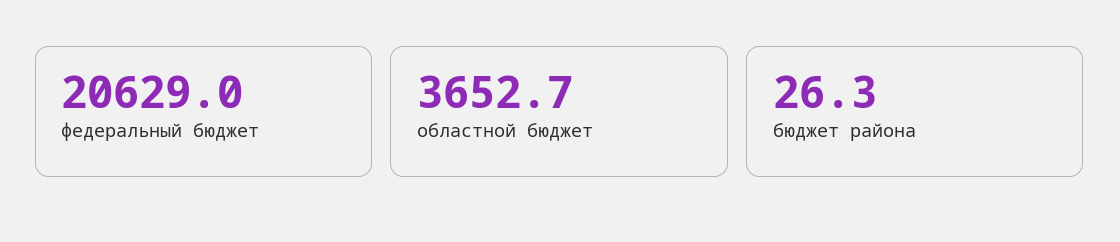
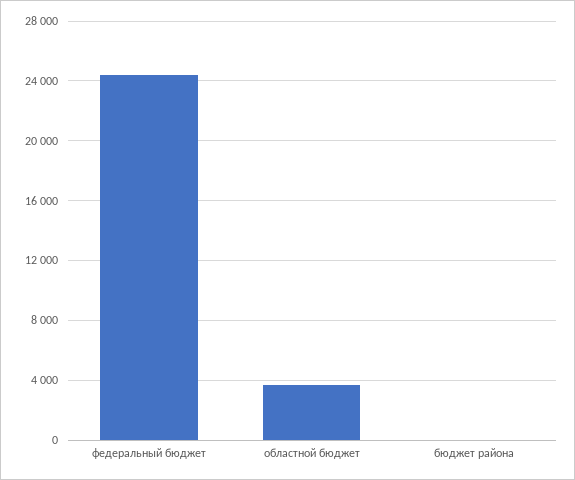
федеральный бюджет: 20629 -> 24500

